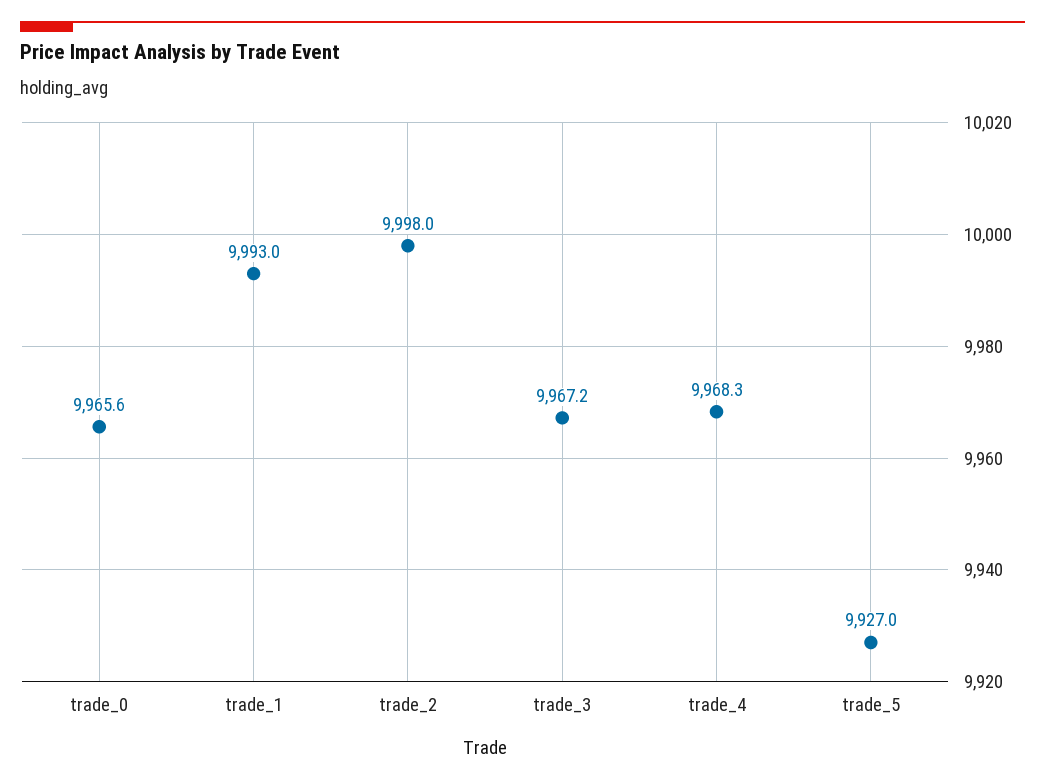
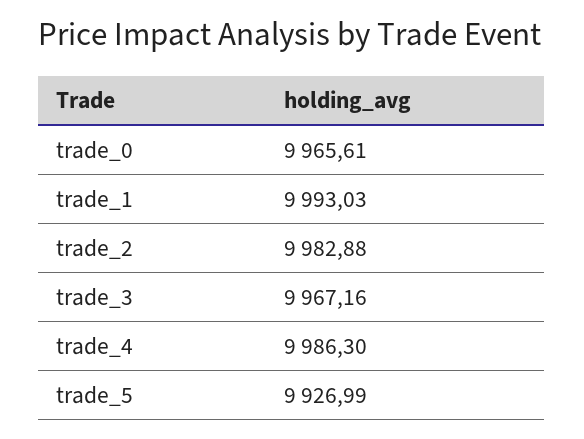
trade_2: 9998 -> 9982.88
trade_4: 9968.3 -> 9986.3

